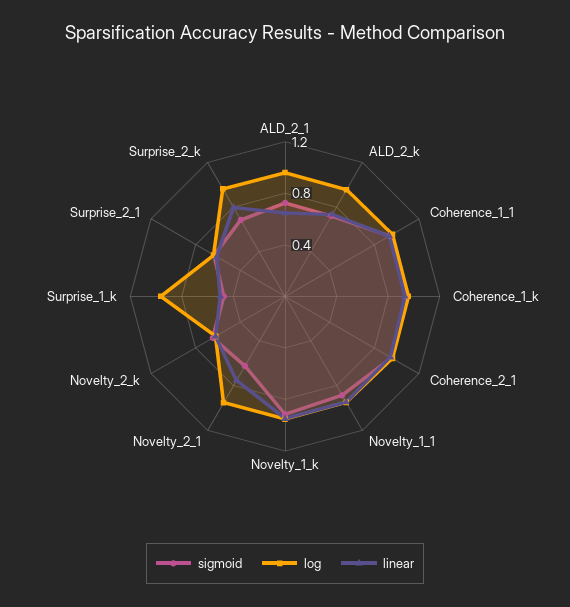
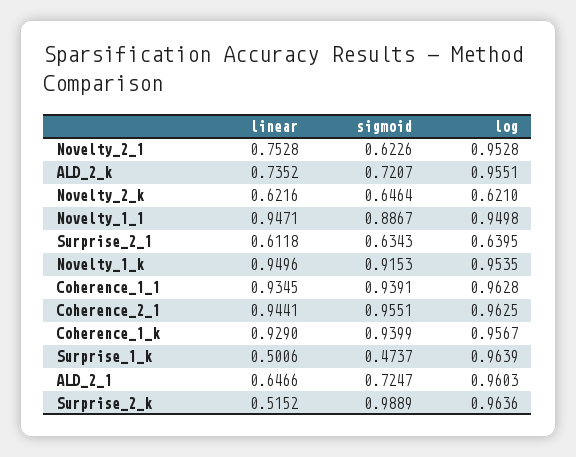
sigmoid, Surprise_2_k: 0.7 -> 0.9889
linear, Surprise_2_k: 0.8 -> 0.5152

